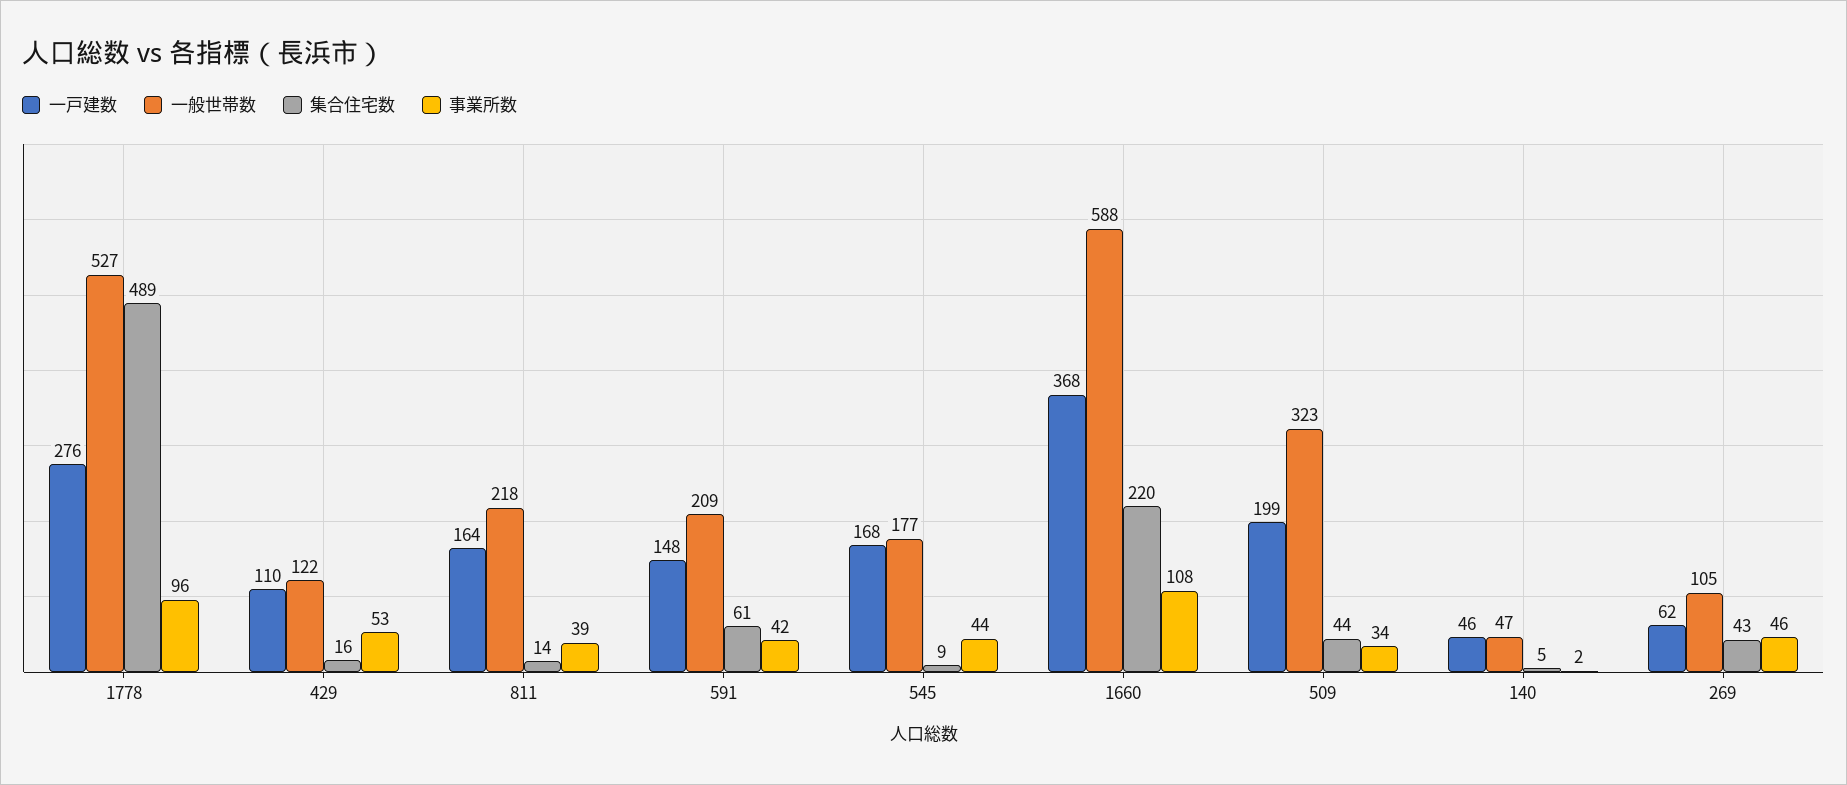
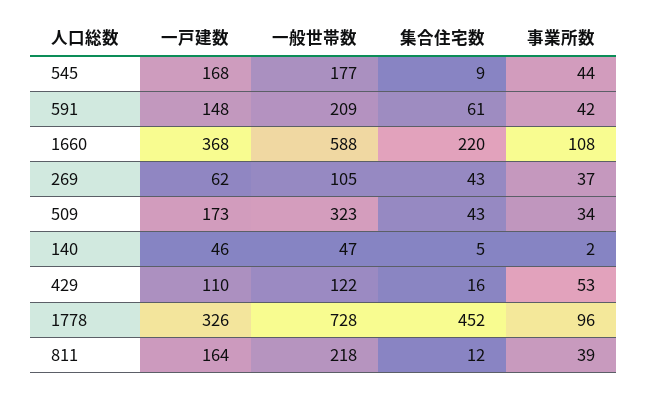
一戸建数, 1778: 276 -> 326
一般世帯数, 1778: 527 -> 728
集合住宅数, 1778: 489 -> 452
集合住宅数, 811: 14 -> 12
一戸建数, 509: 199 -> 173
集合住宅数, 509: 44 -> 43
事業所数, 269: 46 -> 37

